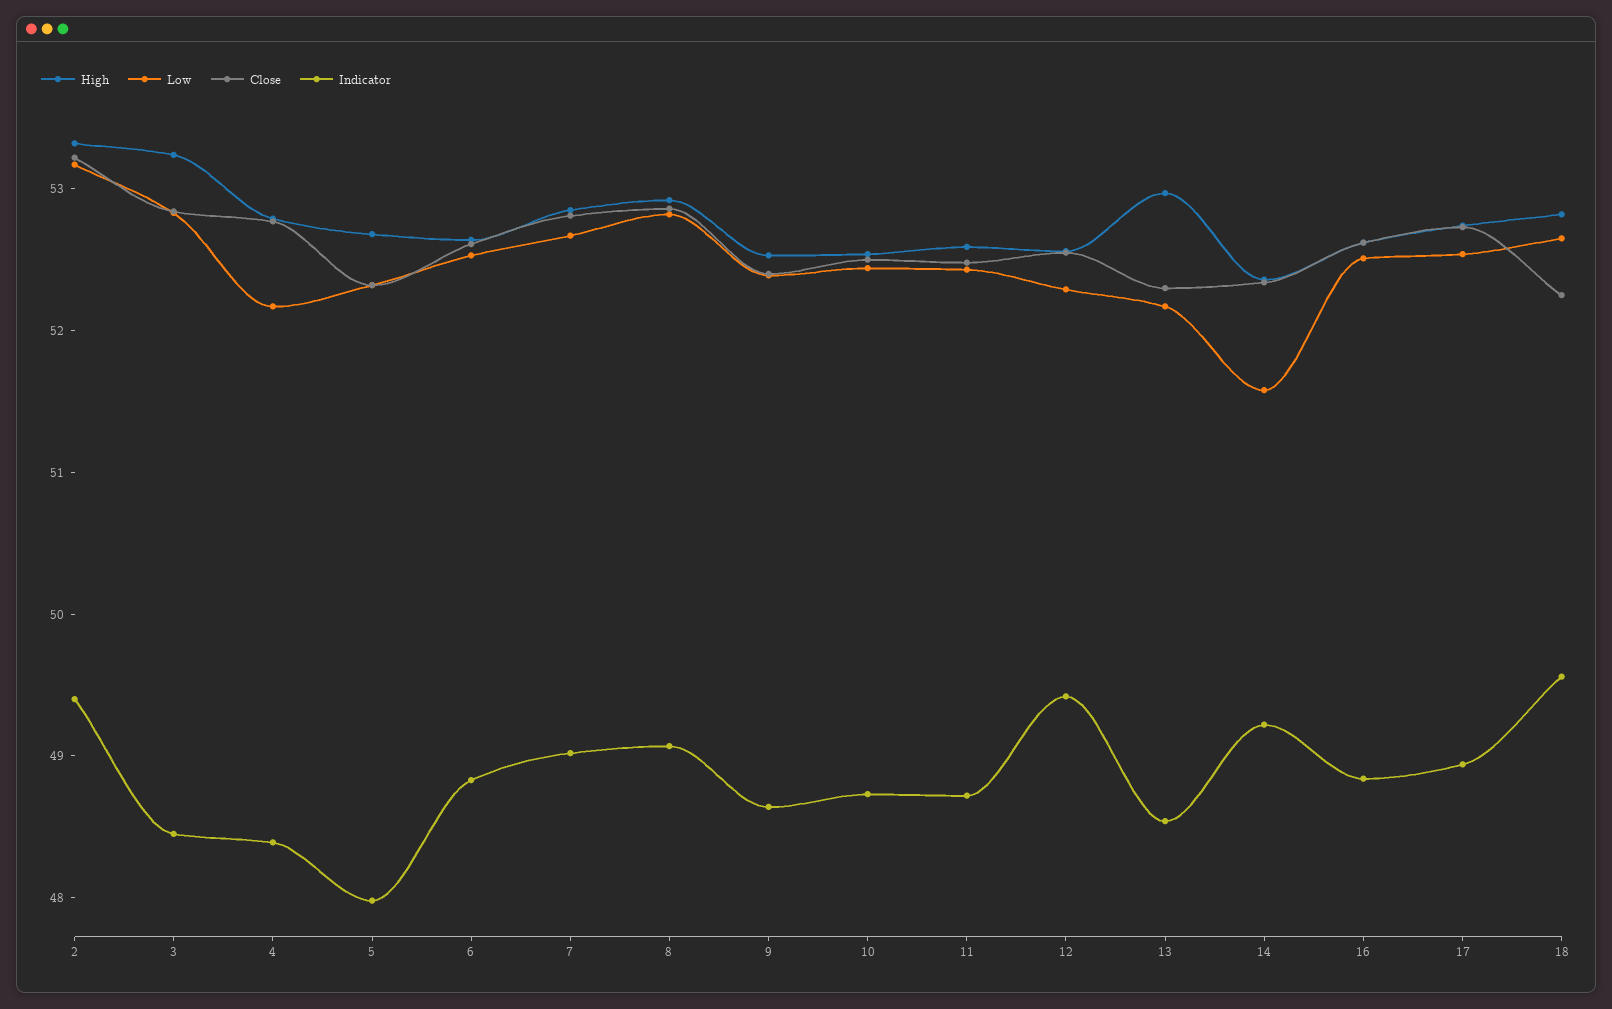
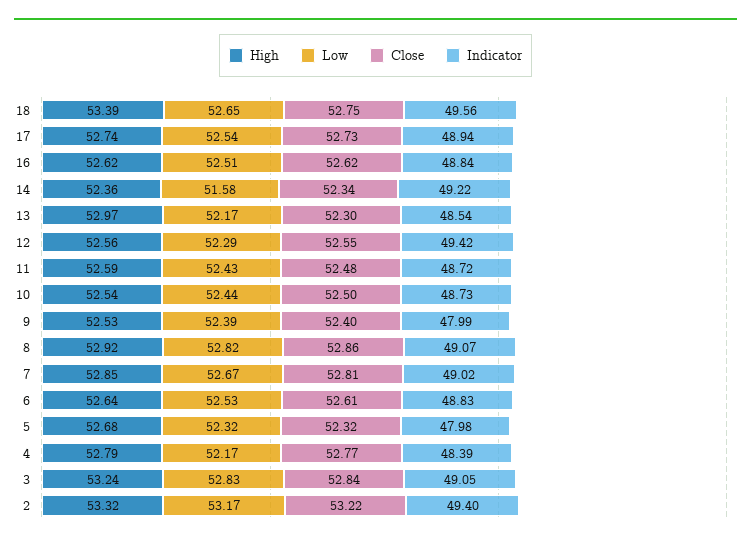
Indicator, 3: 48.4 -> 49.05
Indicator, 9: 48.6 -> 47.99
High, 18: 52.8 -> 53.39
Close, 18: 52.2 -> 52.75

